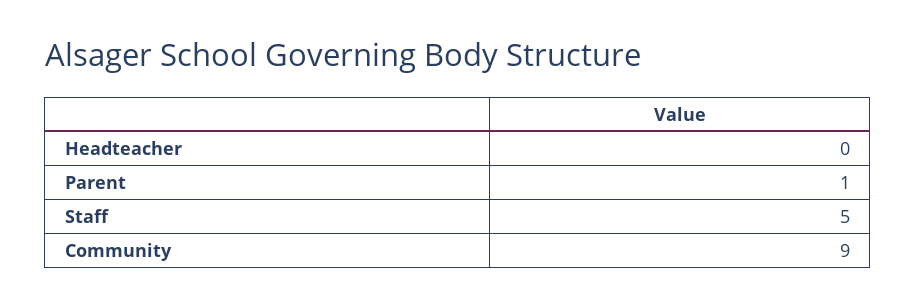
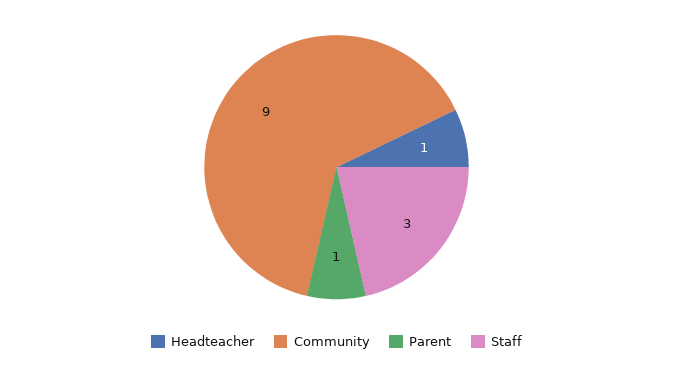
Headteacher: 0 -> 1
Staff: 5 -> 3

